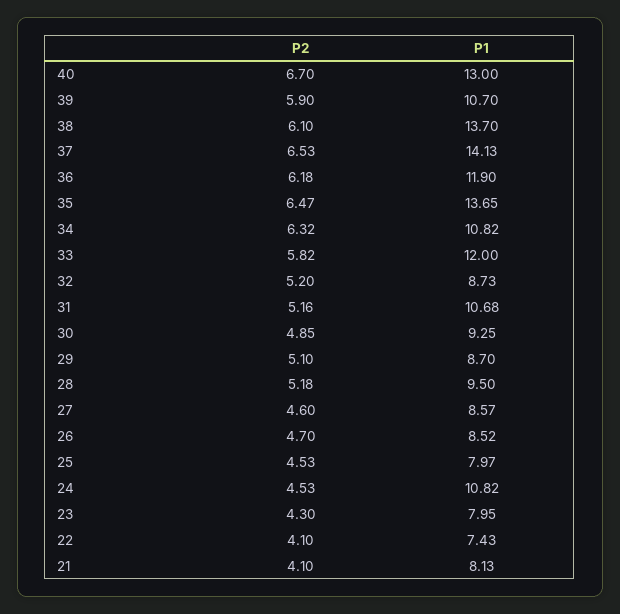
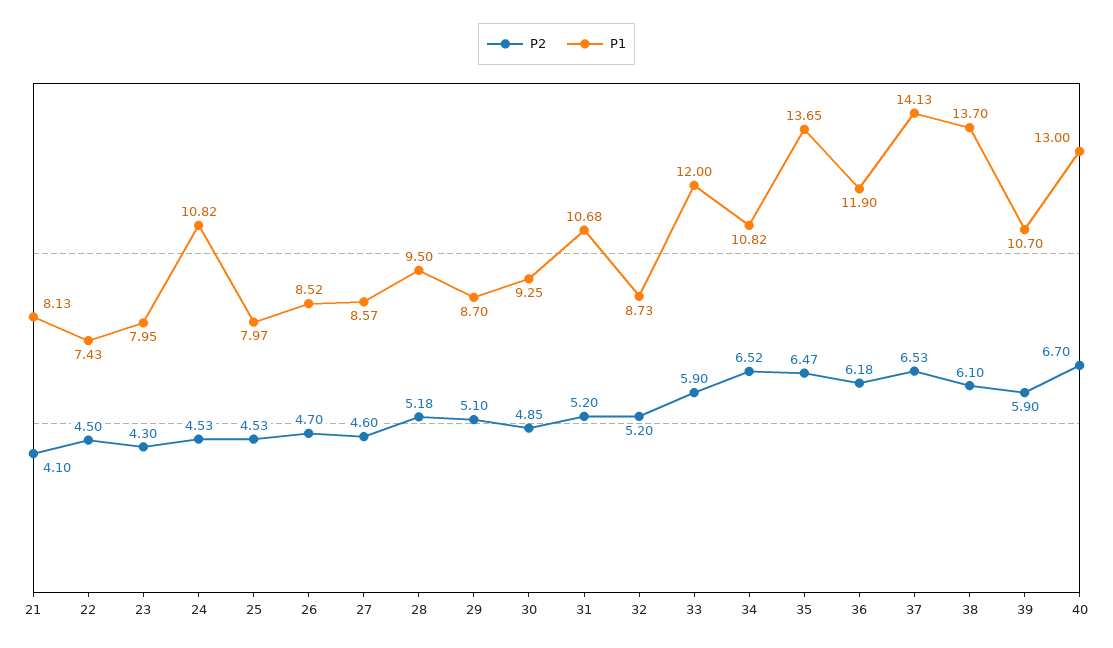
P2, 34: 6.32 -> 6.52
P2, 33: 5.82 -> 5.9
P2, 31: 5.16 -> 5.2
P2, 22: 4.1 -> 4.5

